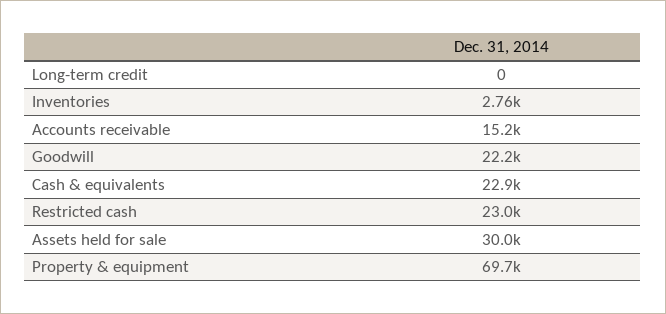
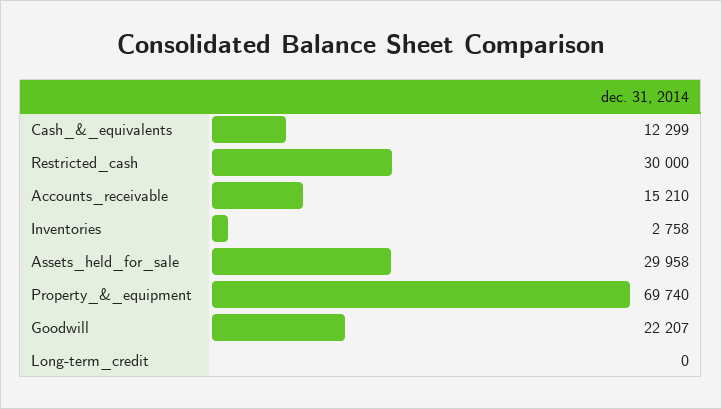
Cash & equivalents: 22900 -> 12299
Restricted cash: 23000 -> 30000

